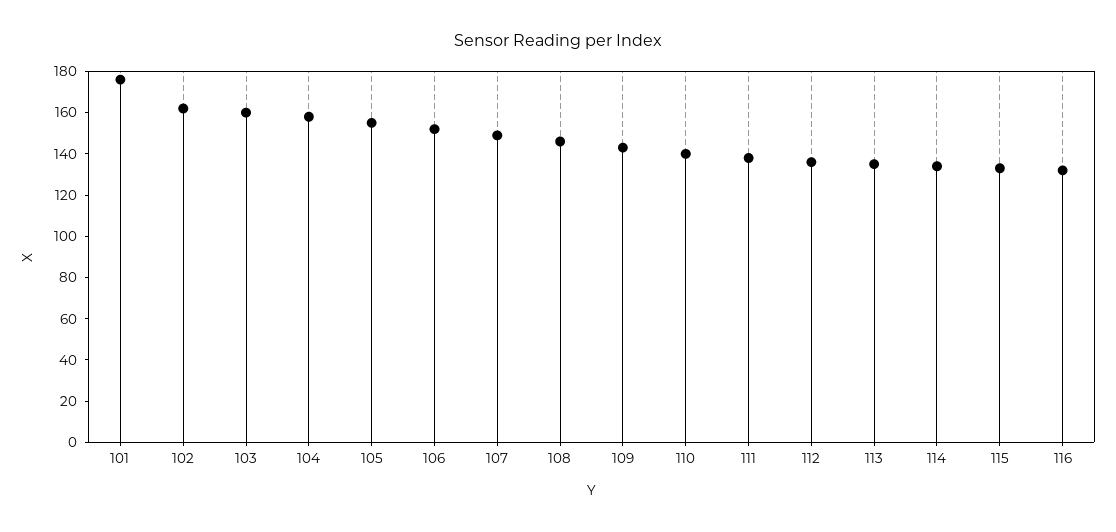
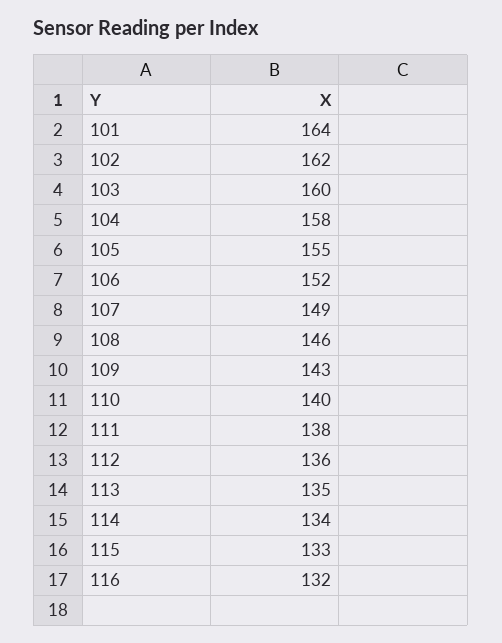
101: 175 -> 164

